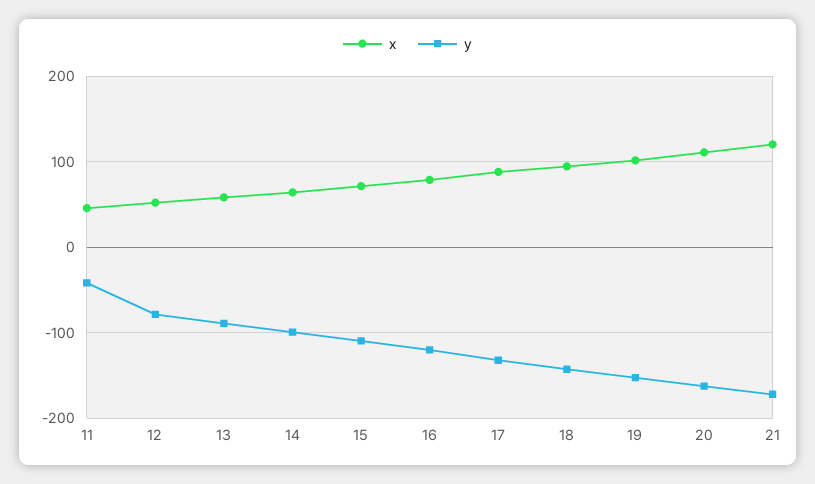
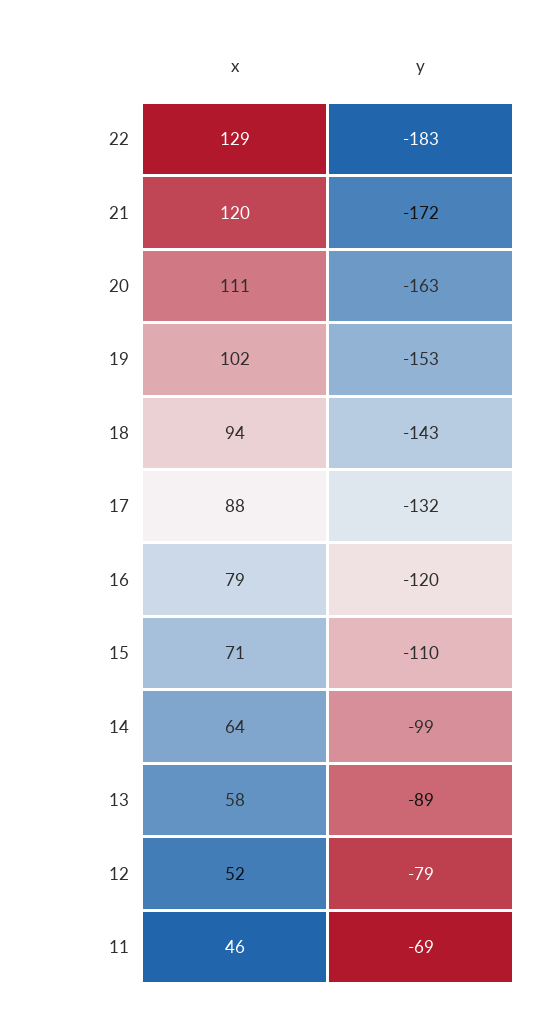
y, 11: -40 -> -69
x, 22: none -> 129
y, 22: none -> -183

